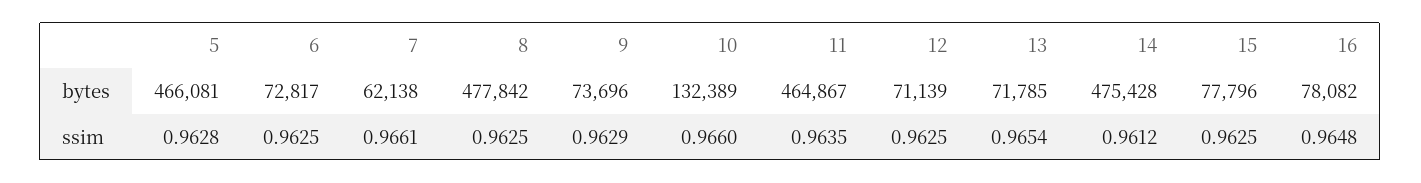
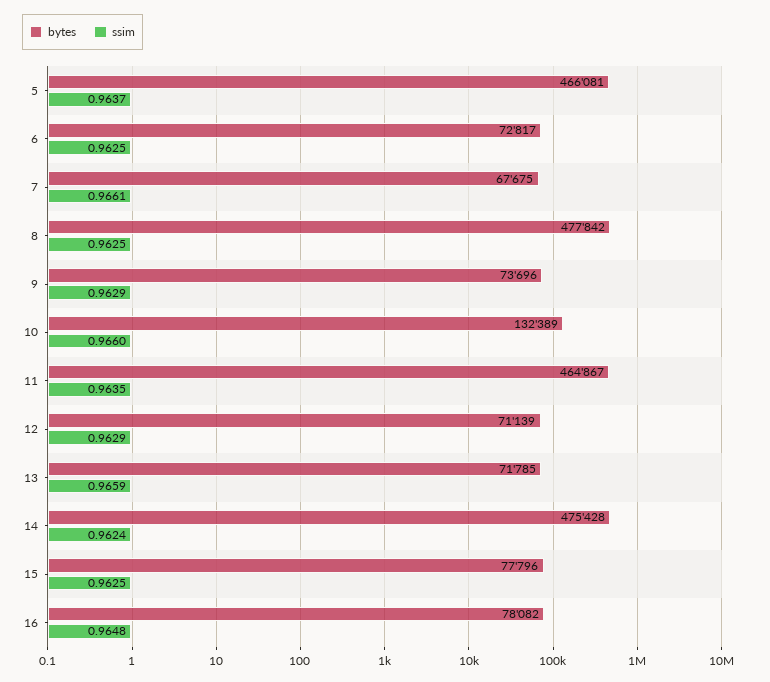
bytes, 7: 62138 -> 67675
ssim, 5: 0.9628 -> 0.9637
ssim, 12: 0.9625 -> 0.9629
ssim, 13: 0.9654 -> 0.9659
ssim, 14: 0.9612 -> 0.9624

